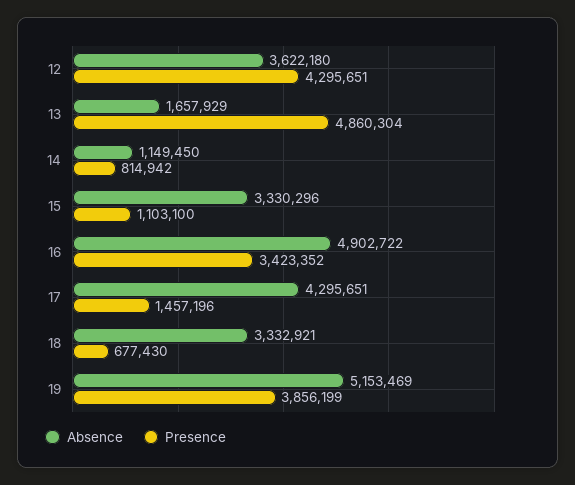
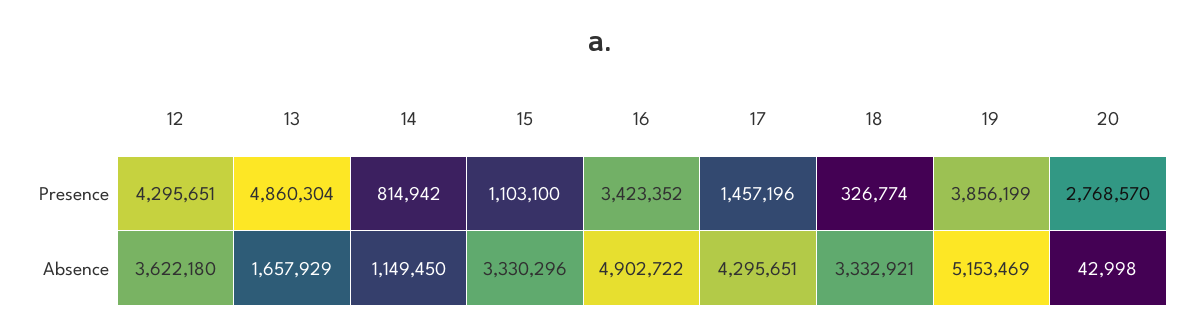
Presence, 18: 677430 -> 326774
Presence, 20: none -> 2768570
Absence, 20: none -> 42998

